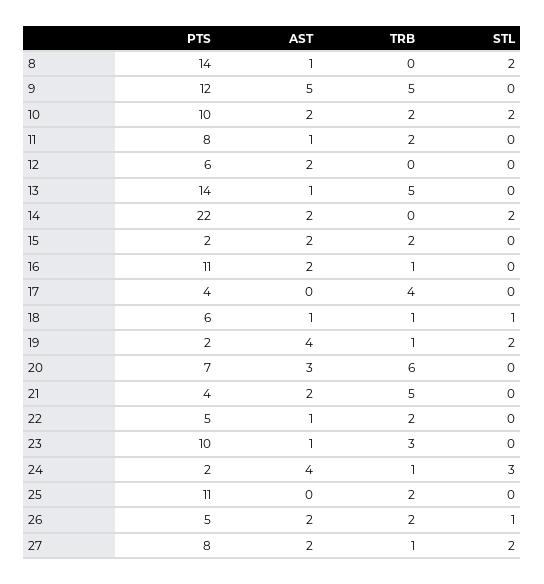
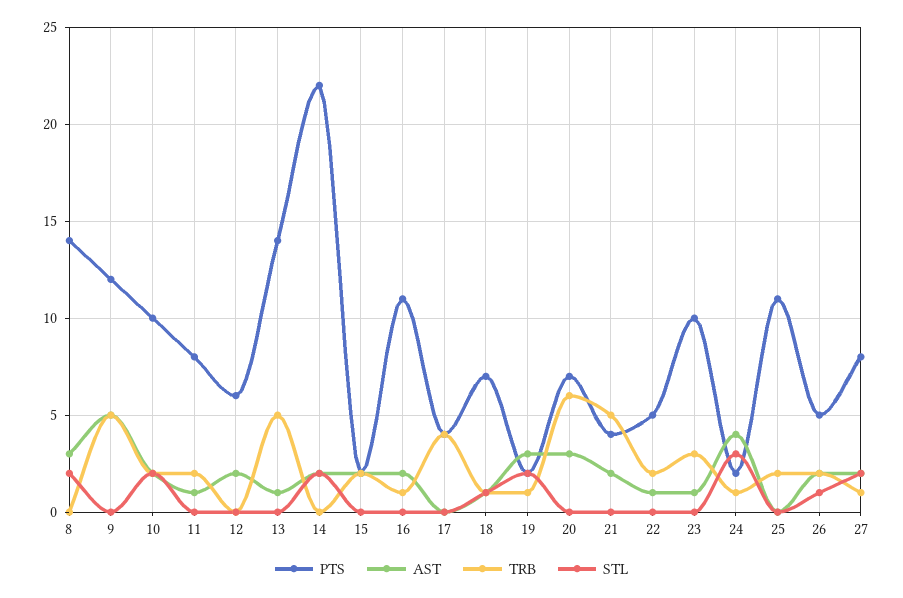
AST, 8: 1 -> 3
PTS, 18: 6 -> 7
AST, 19: 4 -> 3

